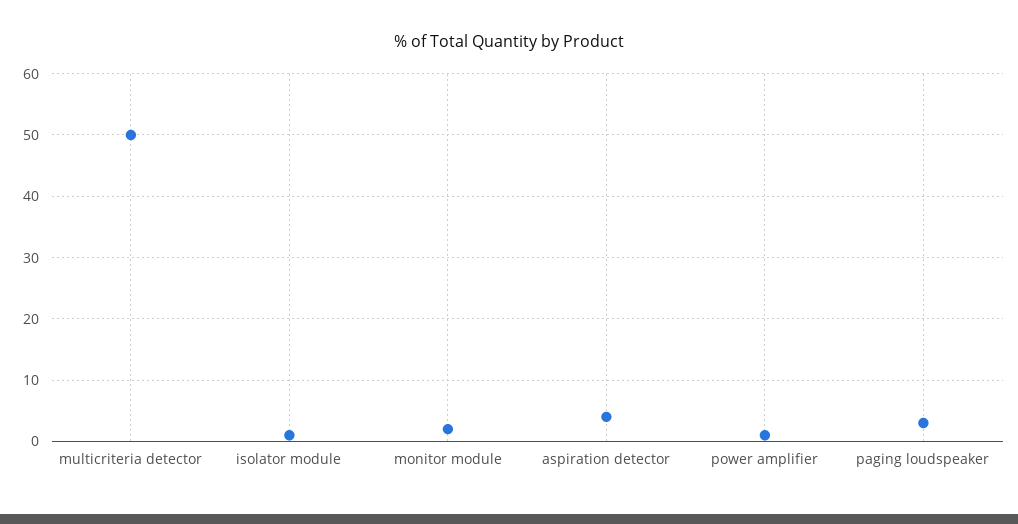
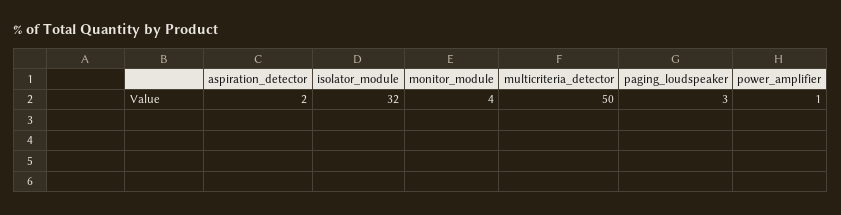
isolator module: 1 -> 32
monitor module: 2 -> 4
aspiration detector: 4 -> 2

